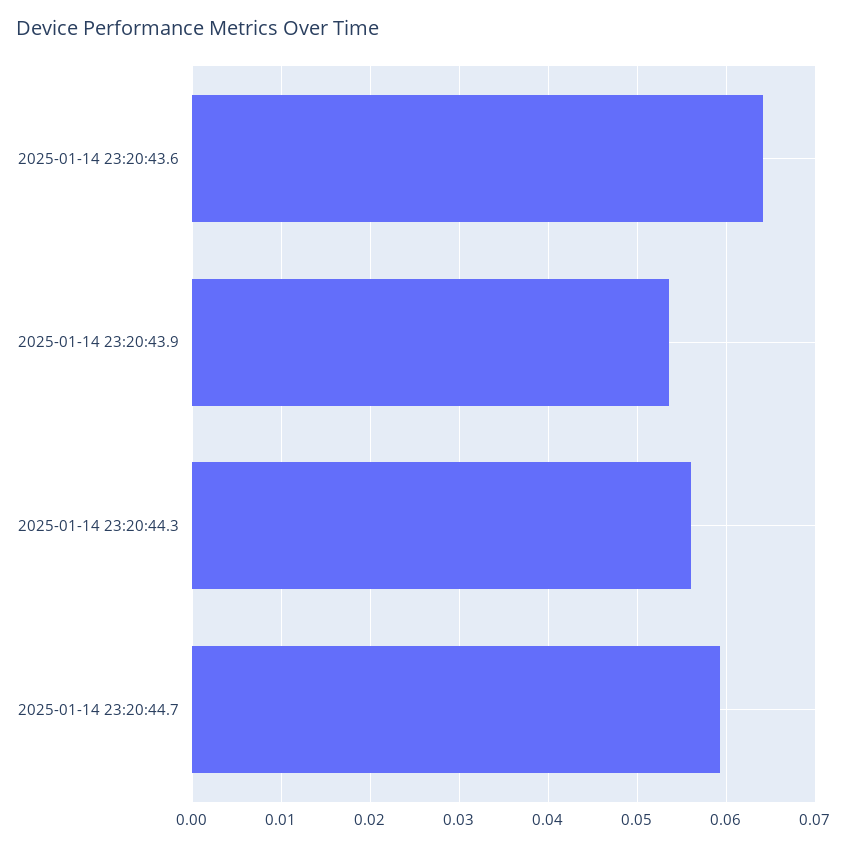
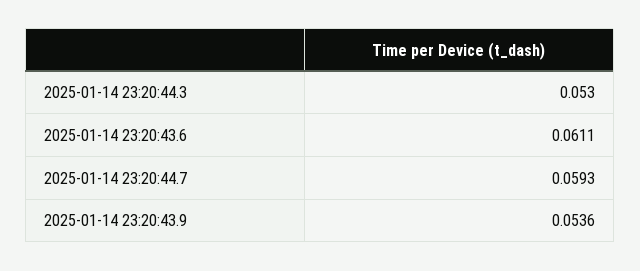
2025-01-14 23:20:43.6: 0.064 -> 0.0611
2025-01-14 23:20:44.3: 0.056 -> 0.053

